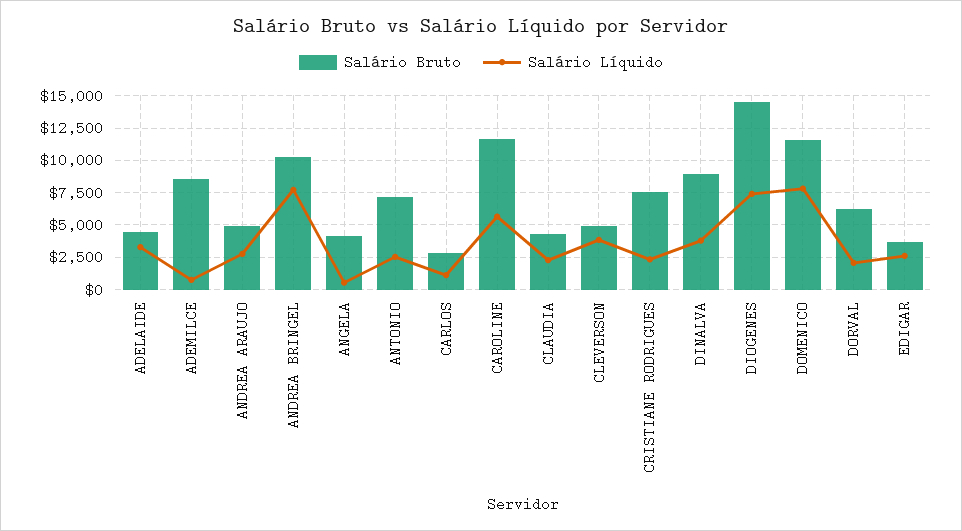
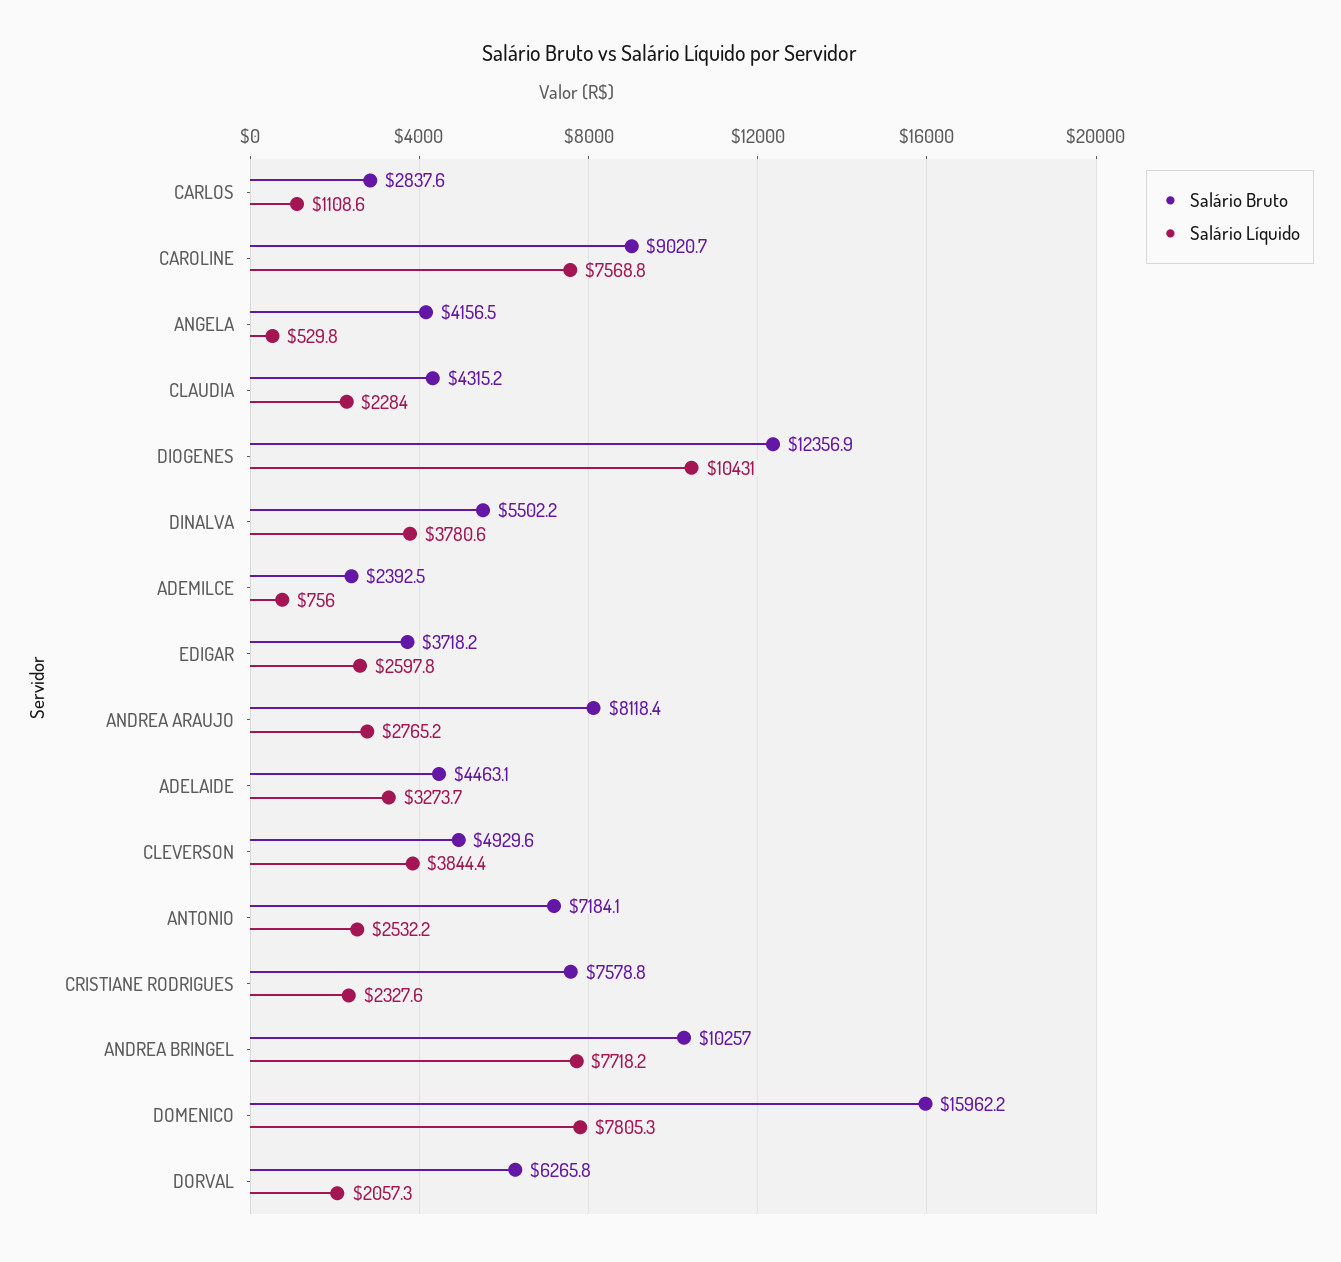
Salário Bruto, ADEMILCE: 8500 -> 2392.5
Salário Bruto, ANDREA ARAUJO: 5000 -> 8118.4
Salário Bruto, CAROLINE: 11500 -> 9020.7
Salário Líquido, CAROLINE: 5500 -> 7568.8
Salário Bruto, DINALVA: 9000 -> 5502.2
Salário Bruto, DIOGENES: 14500 -> 12356.9
Salário Líquido, DIOGENES: 7500 -> 10431
Salário Bruto, DOMENICO: 11500 -> 15962.2

